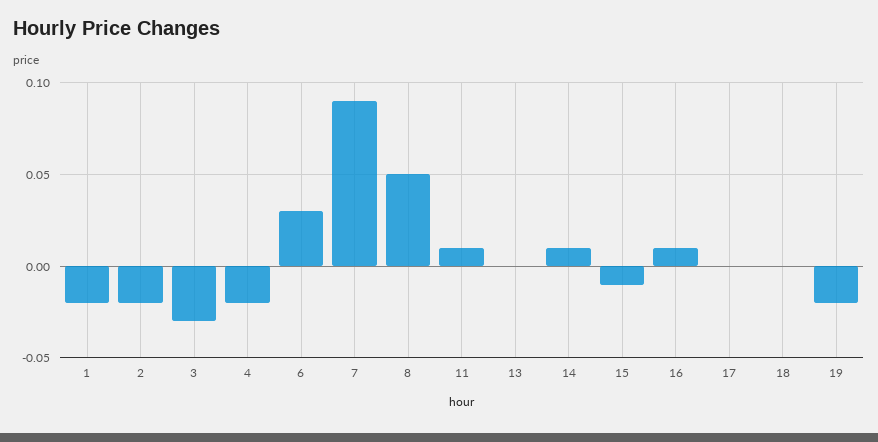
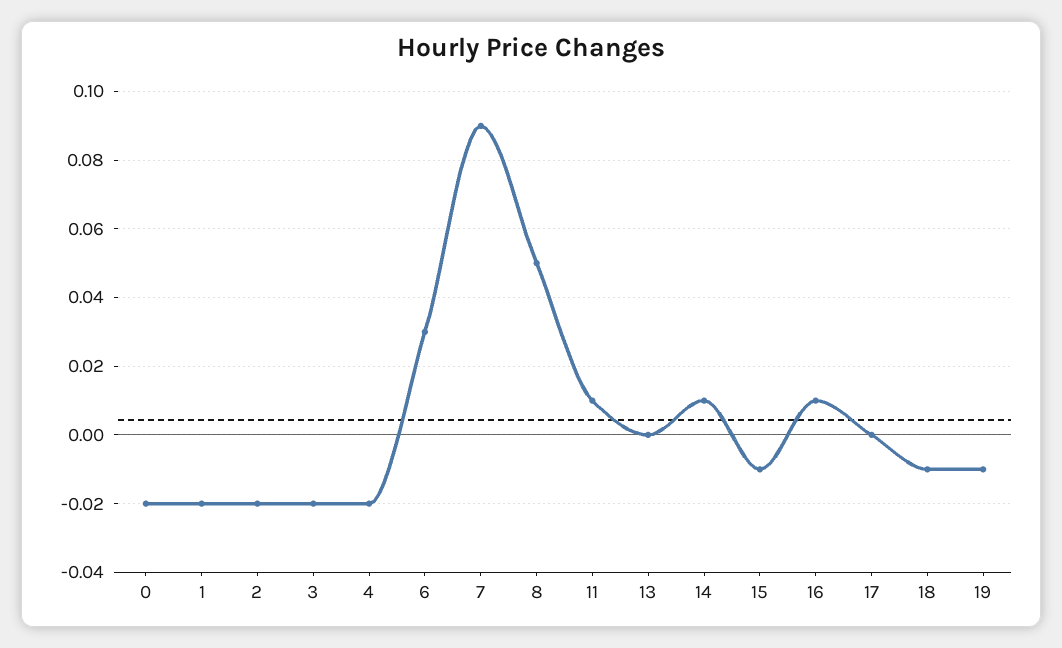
3: -0.03 -> -0.02
18: 0 -> -0.01
19: -0.02 -> -0.01
0: none -> -0.02

